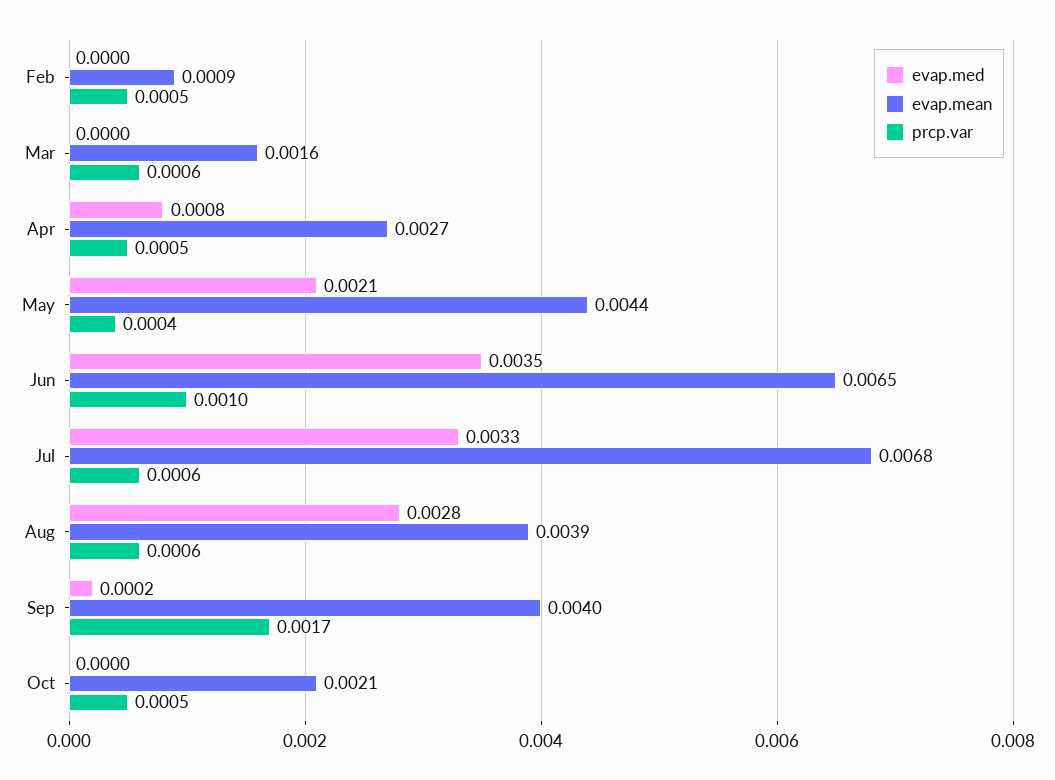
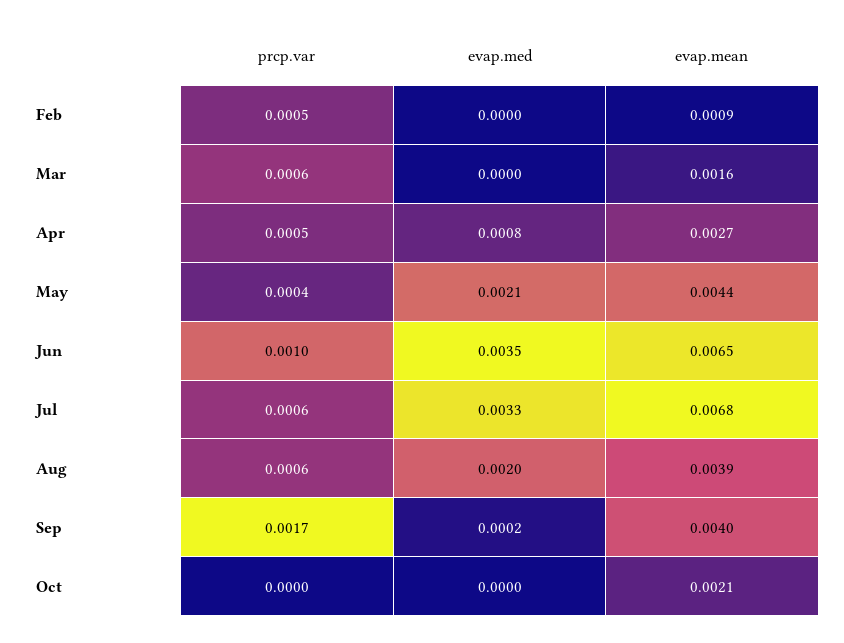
evap.med, Aug: 0.0028 -> 0.002
prcp.var, Oct: 0.0005 -> 0

